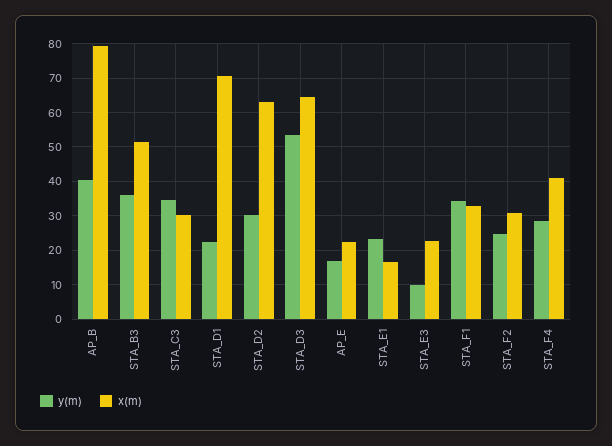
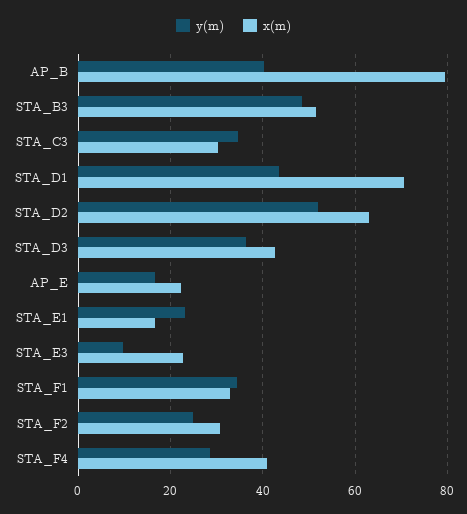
y(m), STA_B3: 36 -> 48
y(m), STA_D1: 22 -> 44
y(m), STA_D2: 30 -> 52
y(m), STA_D3: 54 -> 36
x(m), STA_D3: 64 -> 42

